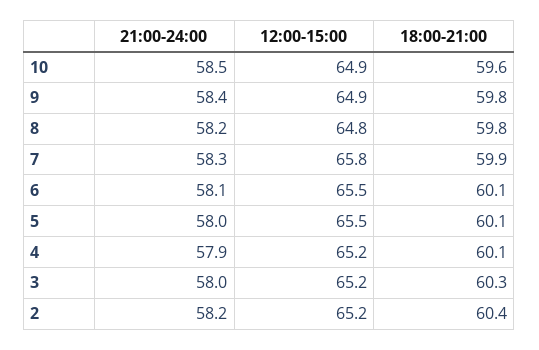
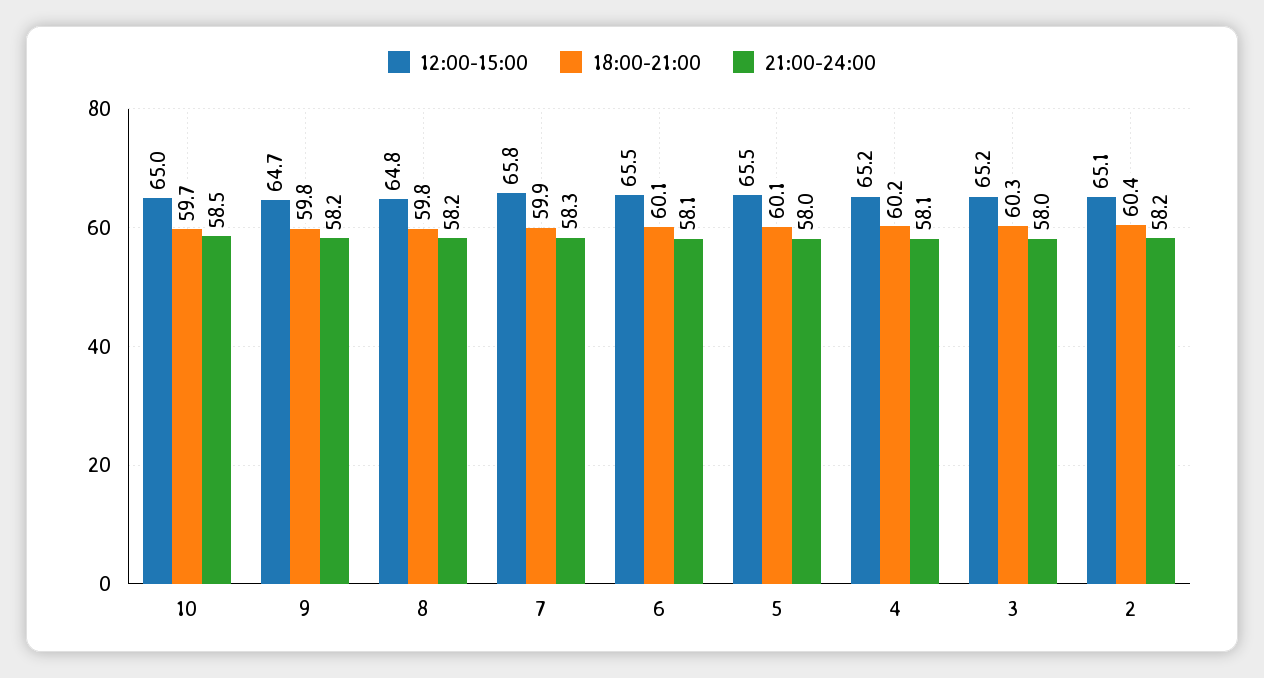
12:00-15:00, 10: 64.9 -> 65
18:00-21:00, 10: 59.6 -> 59.7
21:00-24:00, 9: 58.4 -> 58.2
12:00-15:00, 9: 64.9 -> 64.7
21:00-24:00, 4: 57.9 -> 58.1
18:00-21:00, 4: 60.1 -> 60.2
12:00-15:00, 2: 65.2 -> 65.1

